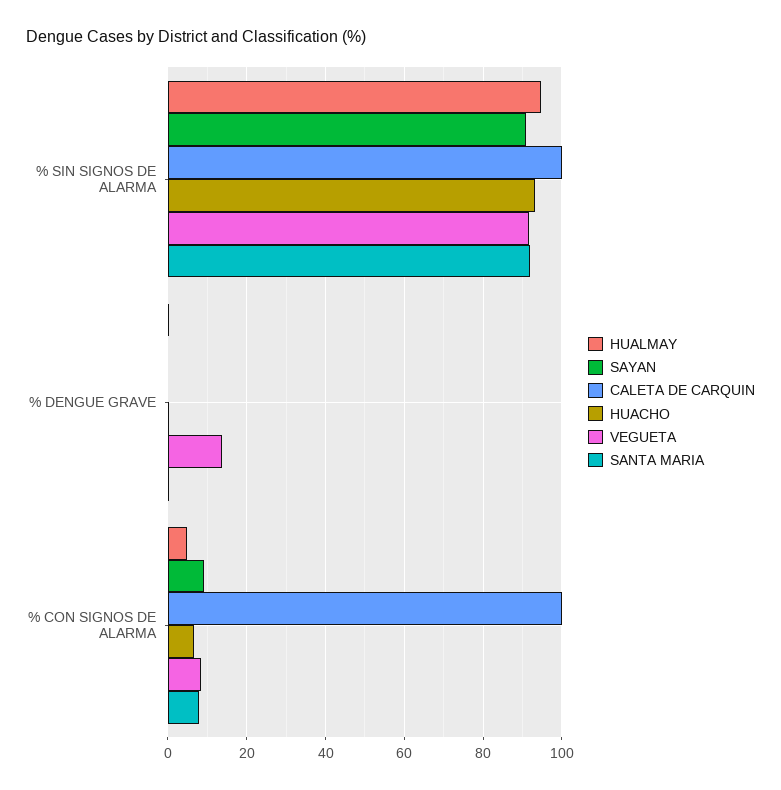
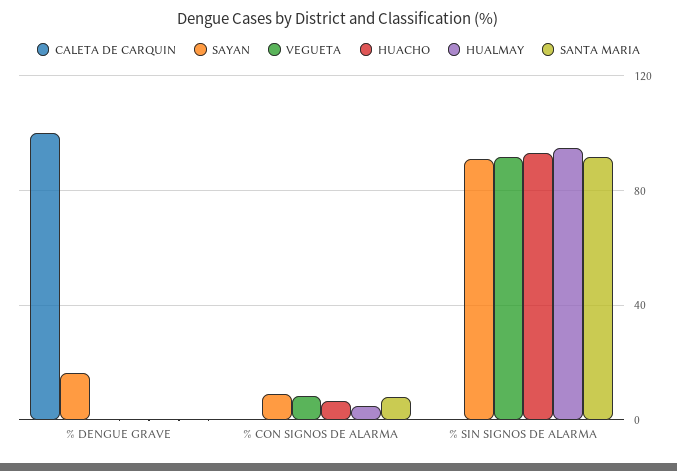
CALETA DE CARQUIN, % SIN SIGNOS DE ALARMA: 100 -> 0
SAYAN, % DENGUE GRAVE: 0 -> 15
CALETA DE CARQUIN, % DENGUE GRAVE: 0 -> 100
VEGUETA, % DENGUE GRAVE: 14 -> 0
CALETA DE CARQUIN, % CON SIGNOS DE ALARMA: 100 -> 0

